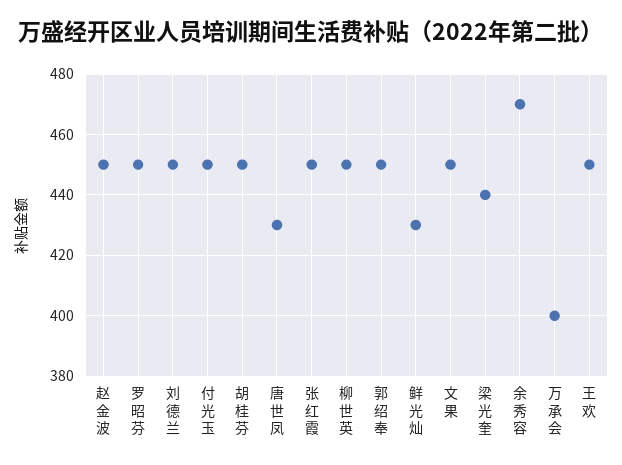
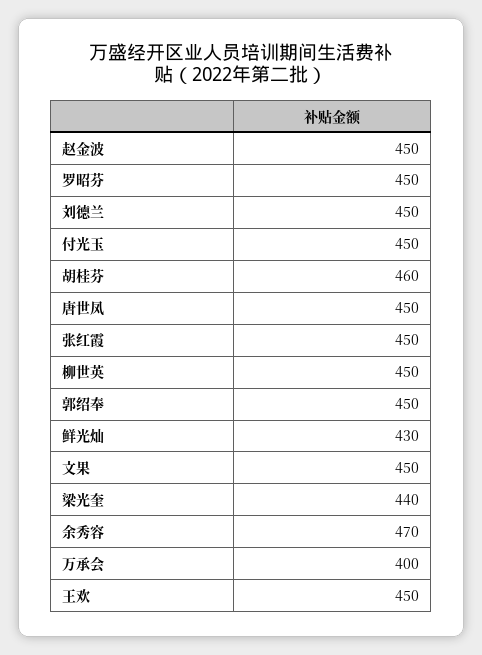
胡桂芬: 450 -> 460
唐世凤: 430 -> 450

